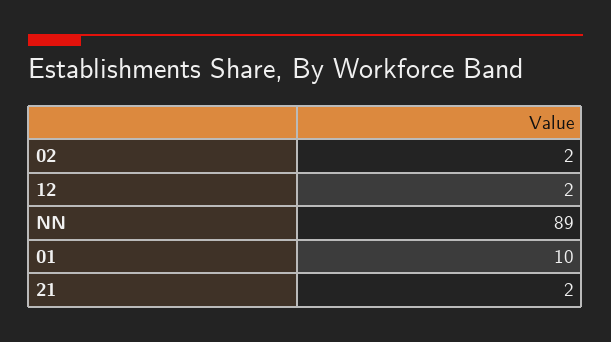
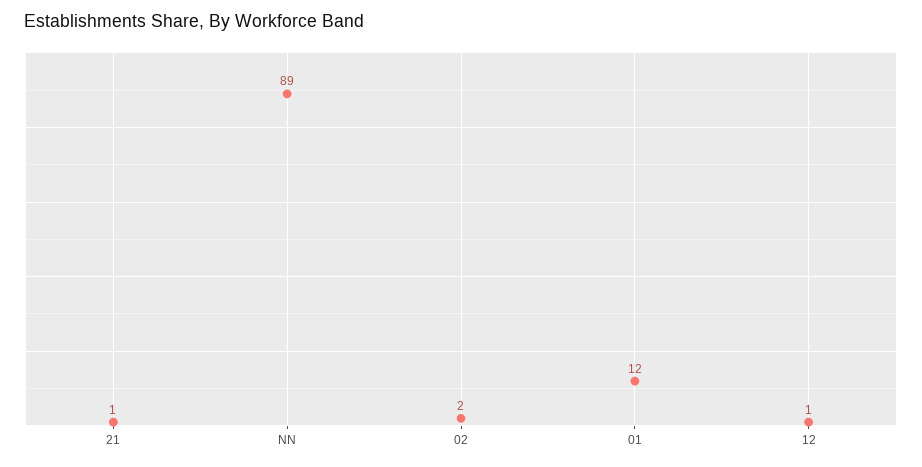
12: 2 -> 1
01: 10 -> 12
21: 2 -> 1

